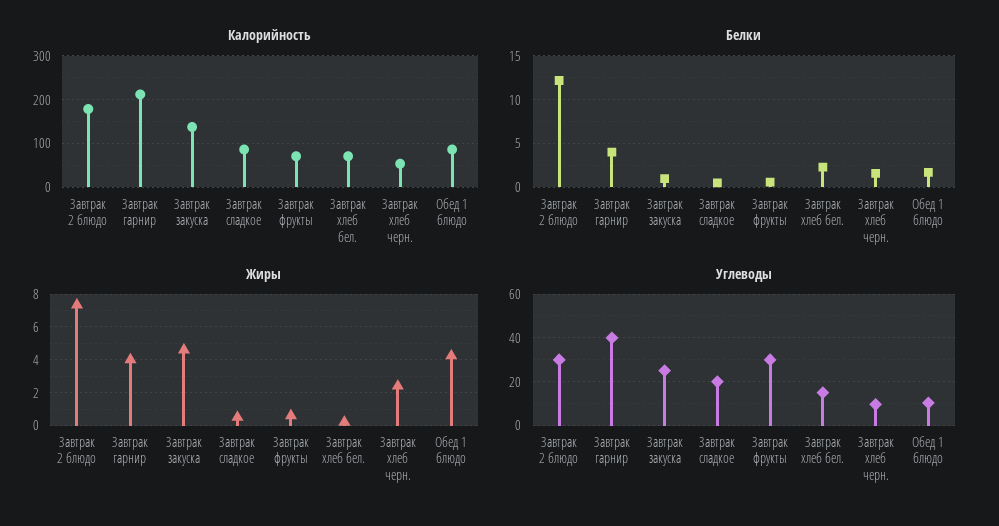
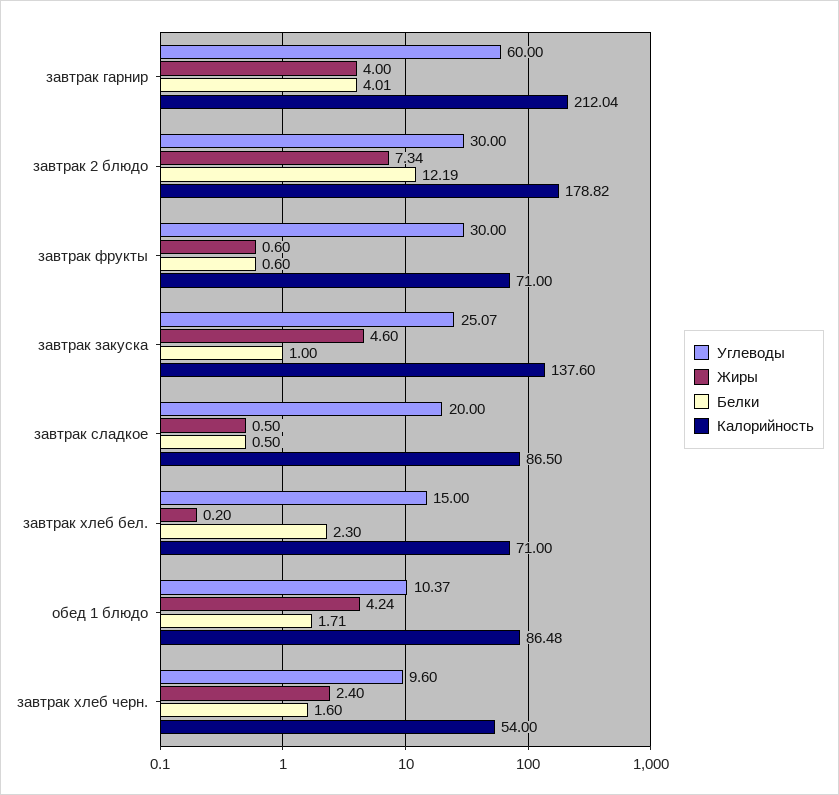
Углеводы, Завтрак гарнир: 40 -> 60

